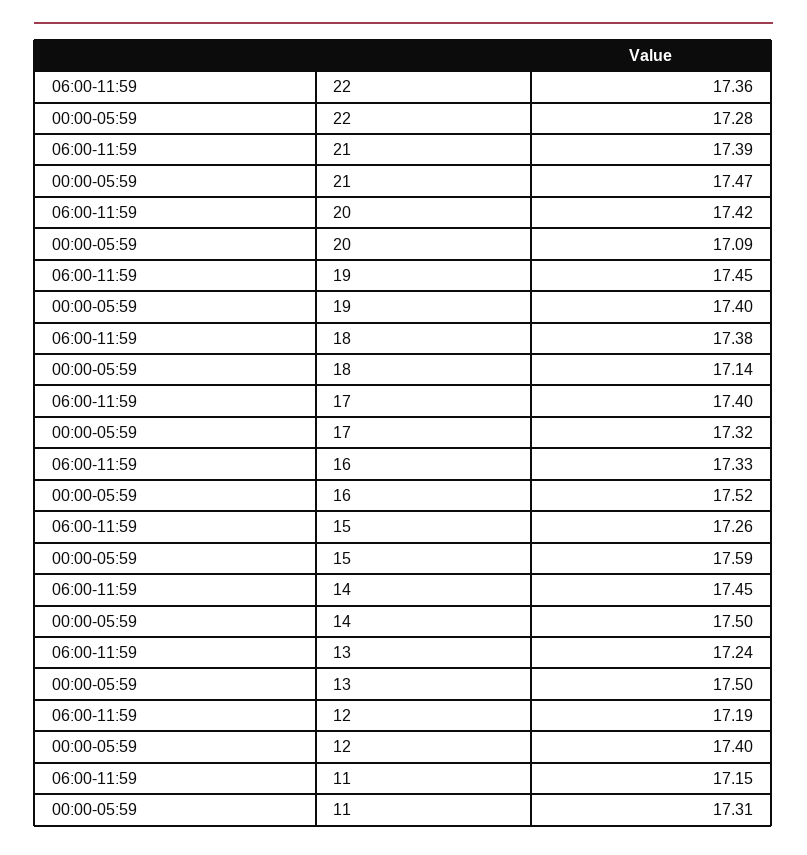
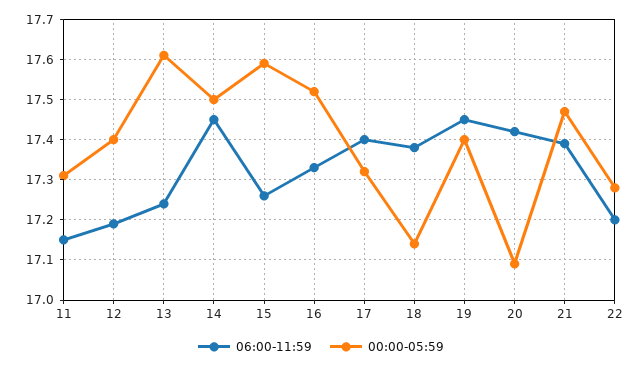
06:00-11:59, 22: 17.36 -> 17.2
00:00-05:59, 13: 17.5 -> 17.6

